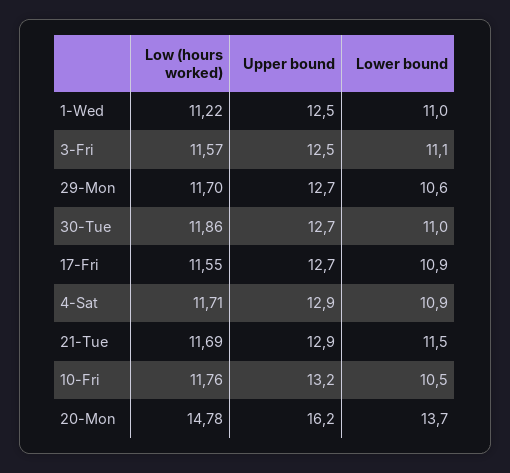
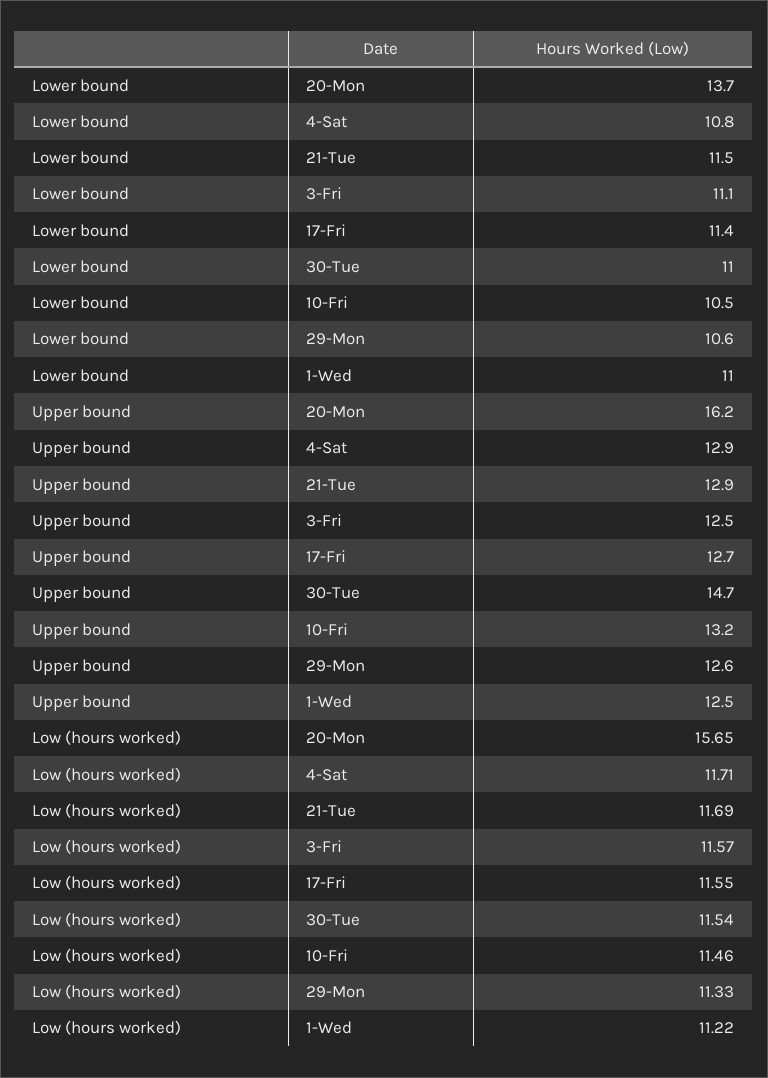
Low (hours worked), 29-Mon: 11.7 -> 11.33
Upper bound, 29-Mon: 12.7 -> 12.6
Low (hours worked), 30-Tue: 11.86 -> 11.54
Upper bound, 30-Tue: 12.7 -> 14.7
Lower bound, 17-Fri: 10.9 -> 11.4
Lower bound, 4-Sat: 10.9 -> 10.8
Low (hours worked), 10-Fri: 11.76 -> 11.46
Low (hours worked), 20-Mon: 14.78 -> 15.65

